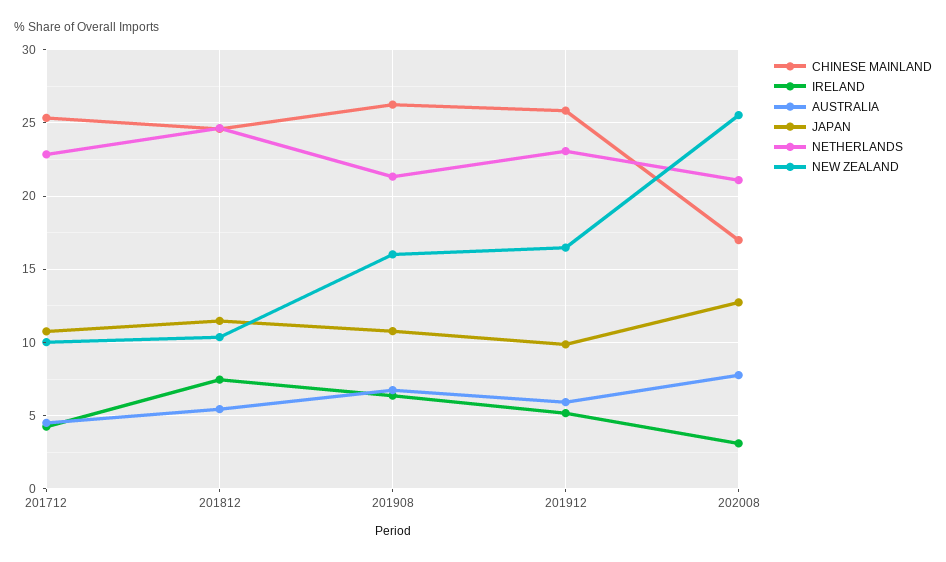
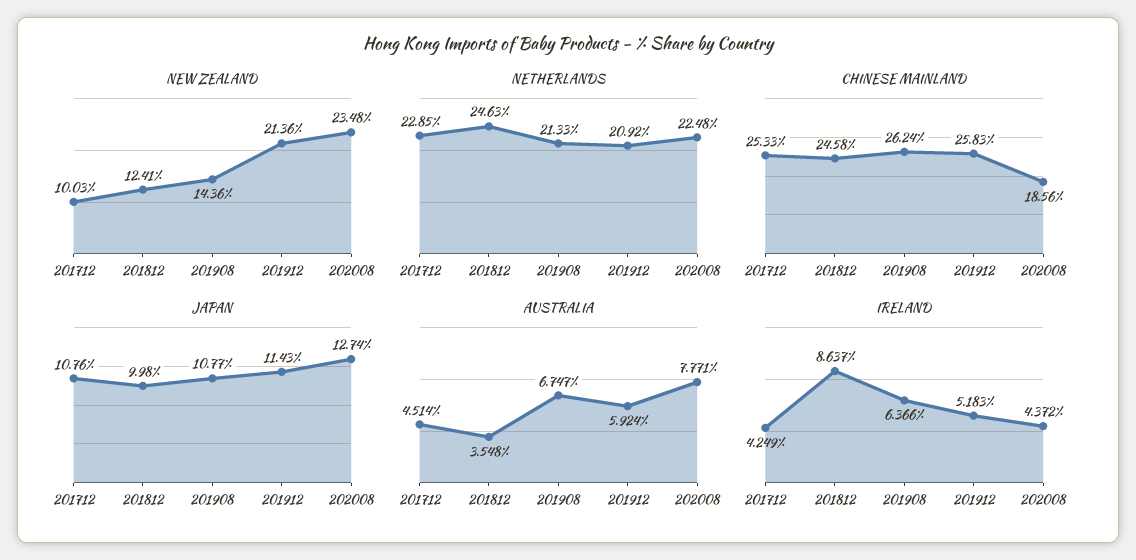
IRELAND, 201812: 7.5 -> 8.637
AUSTRALIA, 201812: 5.5 -> 3.548
JAPAN, 201812: 11.5 -> 9.98
NEW ZEALAND, 201812: 10.5 -> 12.41
NEW ZEALAND, 201908: 16 -> 14.36
JAPAN, 201912: 10 -> 11.43
NETHERLANDS, 201912: 23 -> 20.92
NEW ZEALAND, 201912: 16.5 -> 21.36
CHINESE MAINLAND, 202008: 17 -> 18.56
IRELAND, 202008: 3 -> 4.372
NETHERLANDS, 202008: 21 -> 22.48
NEW ZEALAND, 202008: 25.5 -> 23.48

